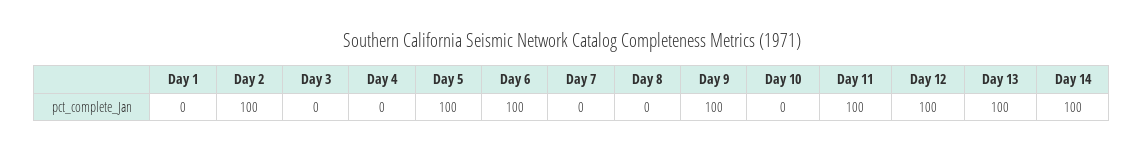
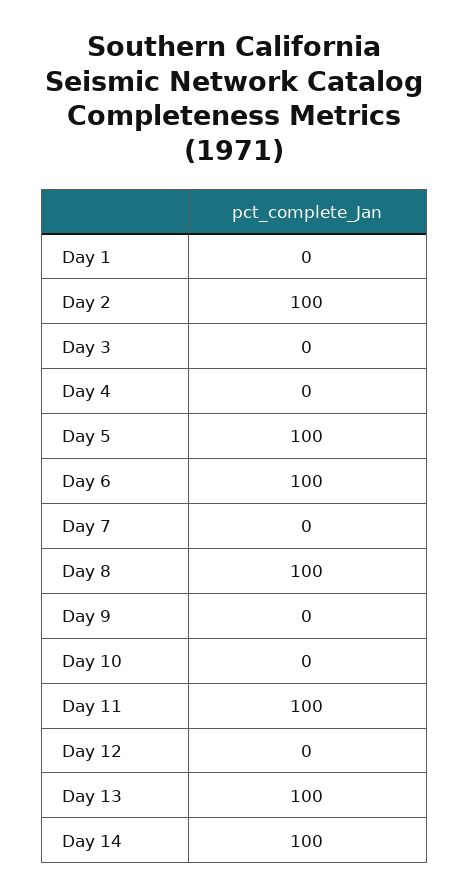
Day 8: 0 -> 100
Day 9: 100 -> 0
Day 12: 100 -> 0

